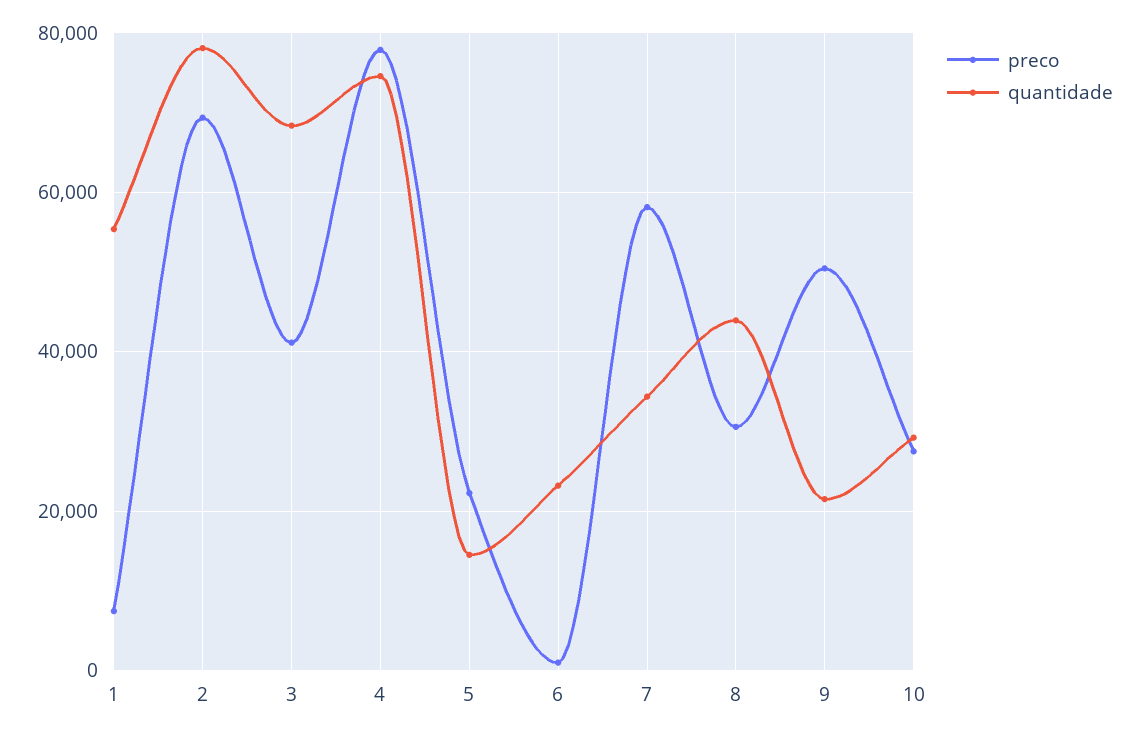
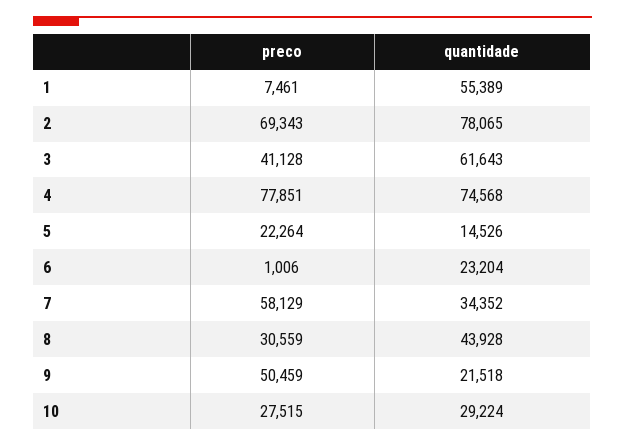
quantidade, 3: 68000 -> 61643

